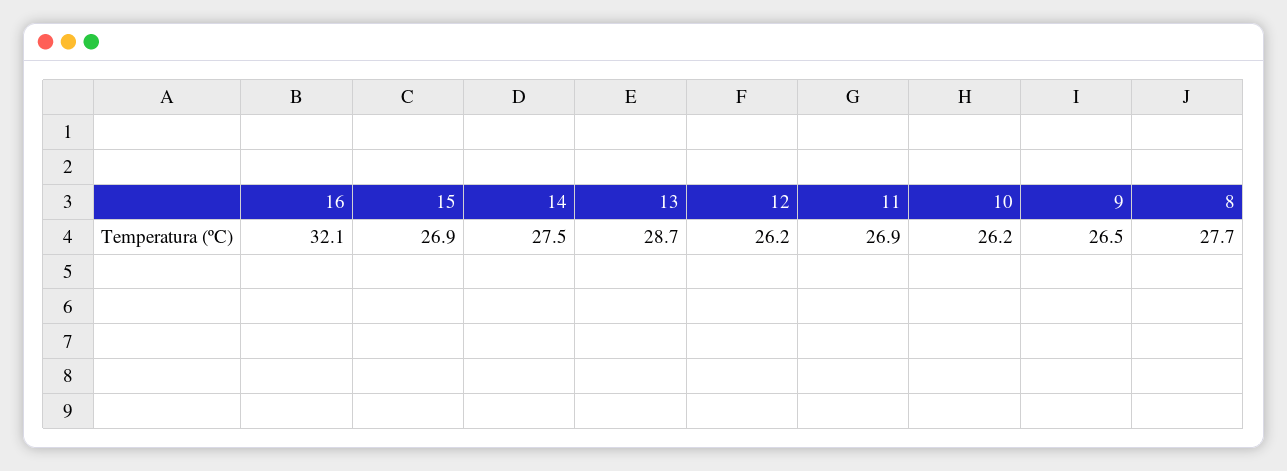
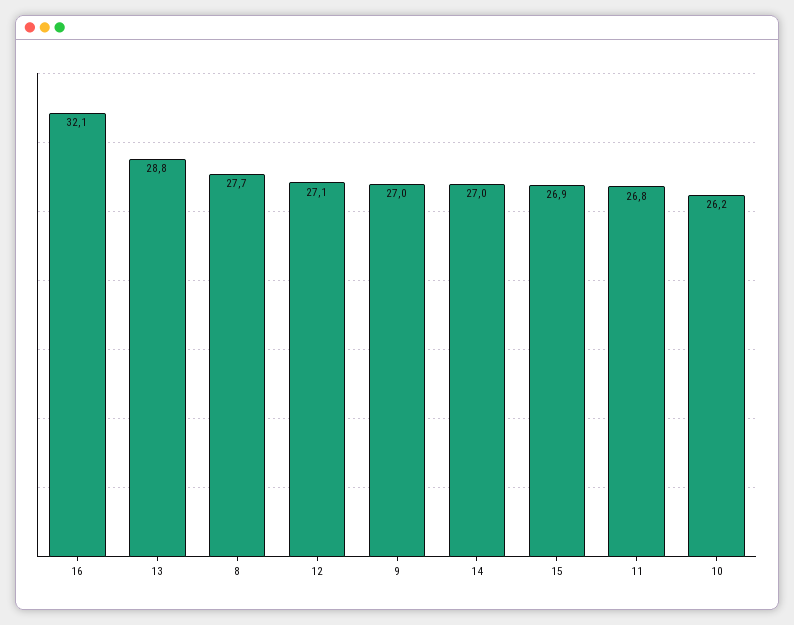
14: 27.5 -> 27
13: 28.7 -> 28.8
12: 26.2 -> 27.1
11: 26.9 -> 26.8
9: 26.5 -> 27

